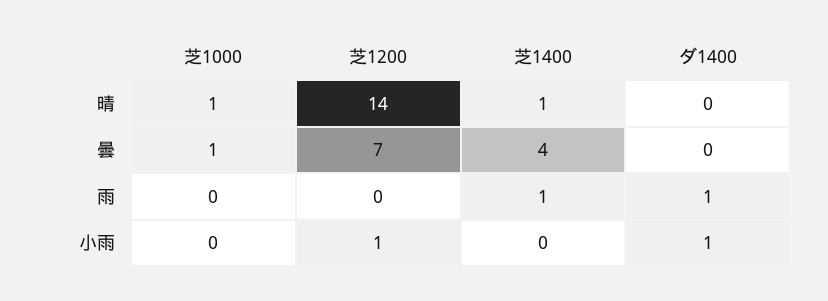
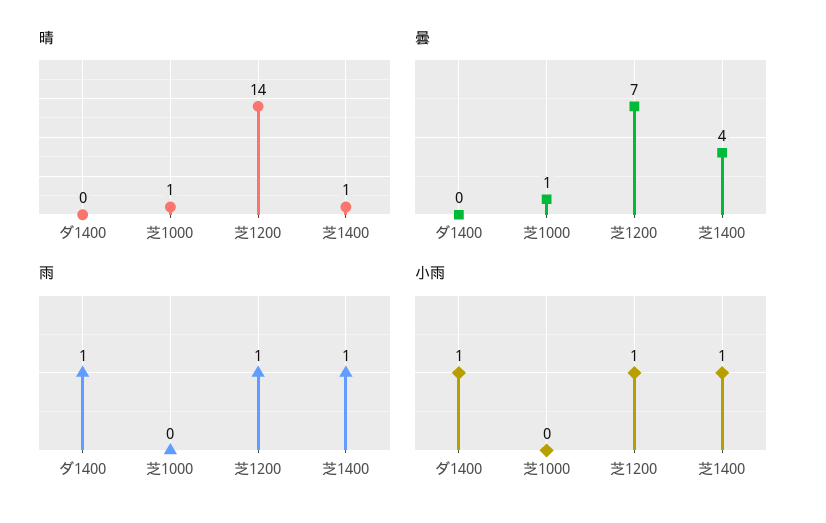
雨, 芝1200: 0 -> 1
小雨, 芝1400: 0 -> 1

